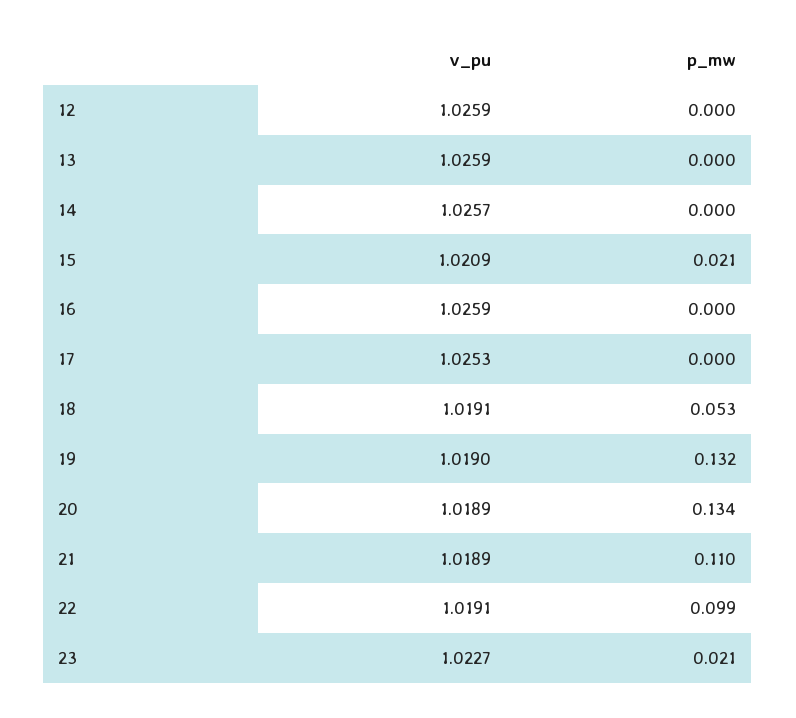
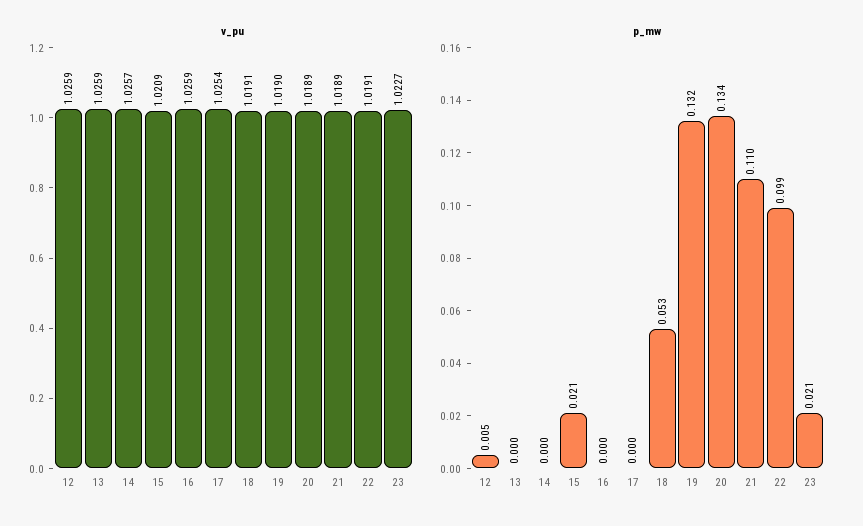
p_mw, 12: 0 -> 0.005
v_pu, 17: 1.0253 -> 1.0254

